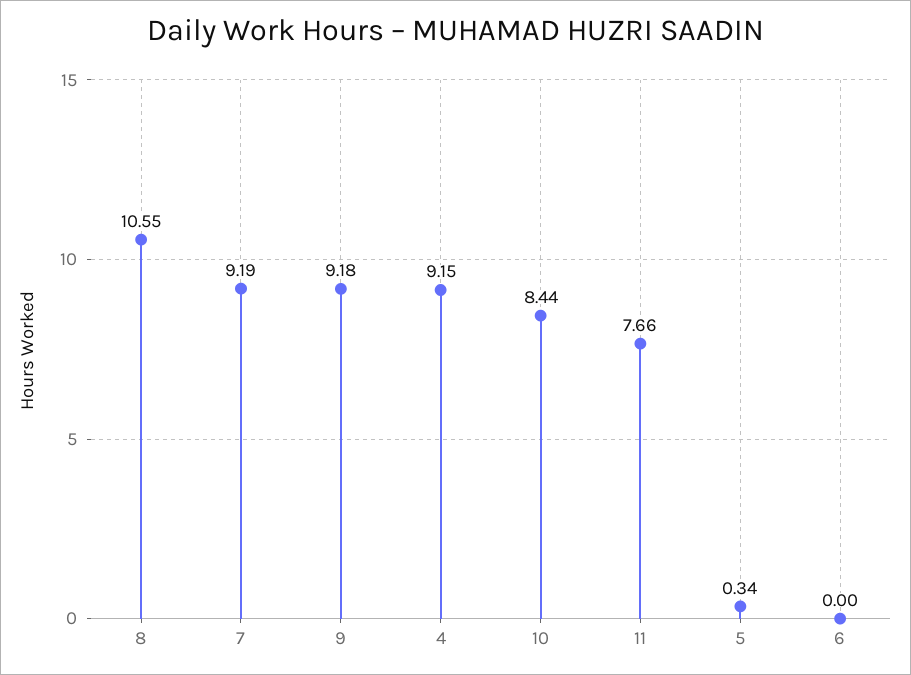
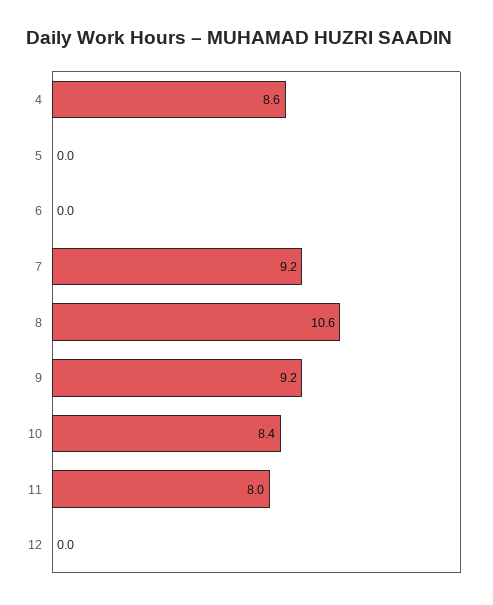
4: 9.15 -> 8.6
11: 7.66 -> 8
5: 0.34 -> 0
12: none -> 0

